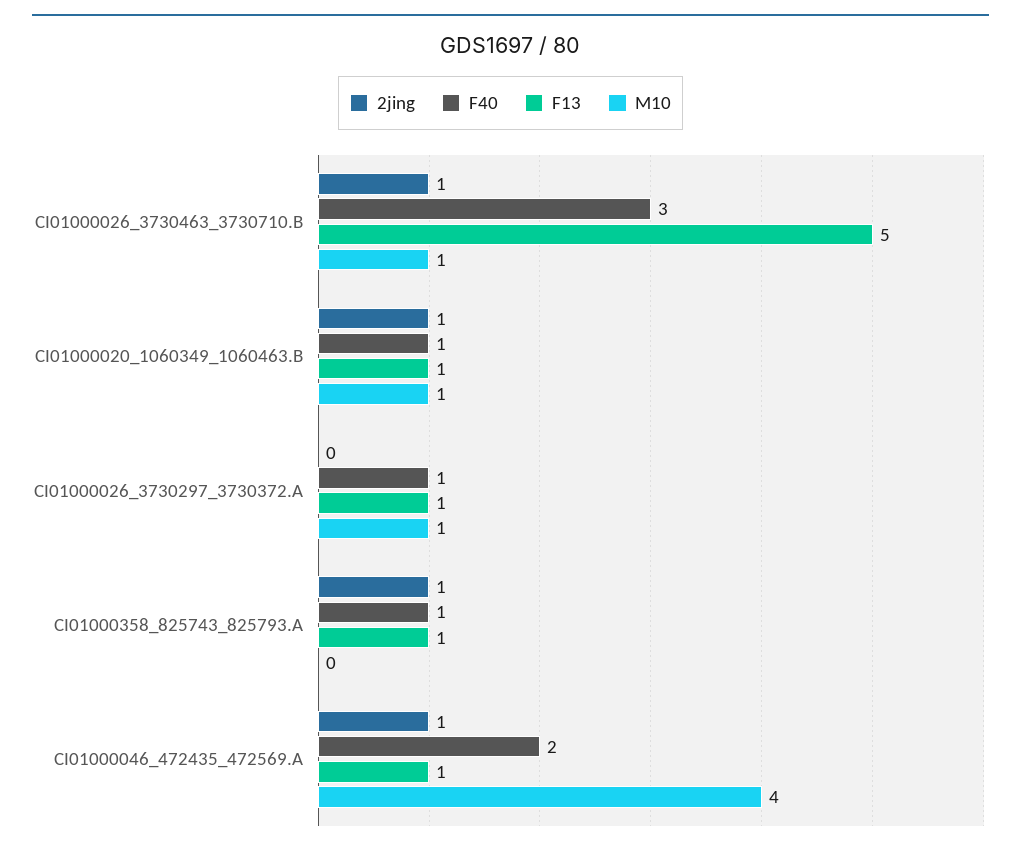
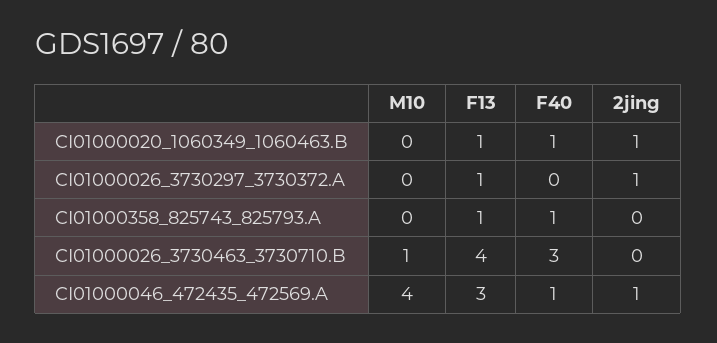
2jing, CI01000026_3730463_3730710.B: 1 -> 0
F13, CI01000026_3730463_3730710.B: 5 -> 4
M10, CI01000020_1060349_1060463.B: 1 -> 0
2jing, CI01000026_3730297_3730372.A: 0 -> 1
F40, CI01000026_3730297_3730372.A: 1 -> 0
M10, CI01000026_3730297_3730372.A: 1 -> 0
2jing, CI01000358_825743_825793.A: 1 -> 0
F40, CI01000046_472435_472569.A: 2 -> 1
F13, CI01000046_472435_472569.A: 1 -> 3

